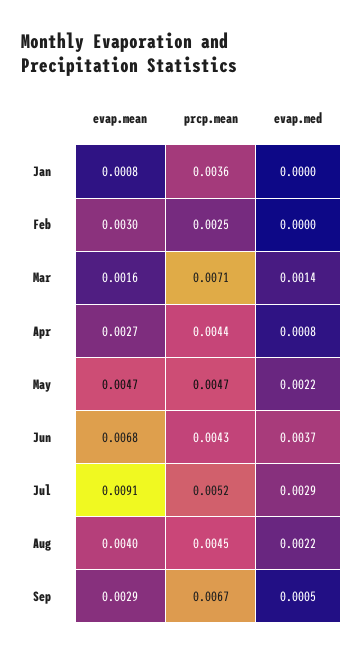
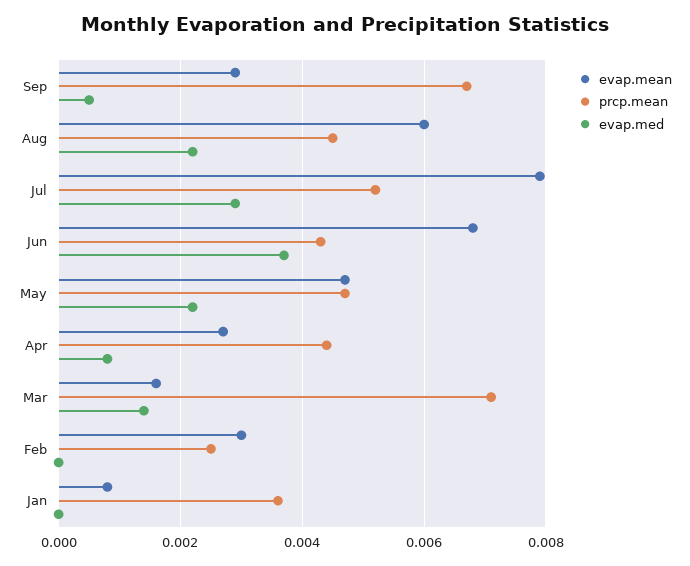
evap.mean, Jul: 0.0091 -> 0.008
evap.mean, Aug: 0.004 -> 0.006

